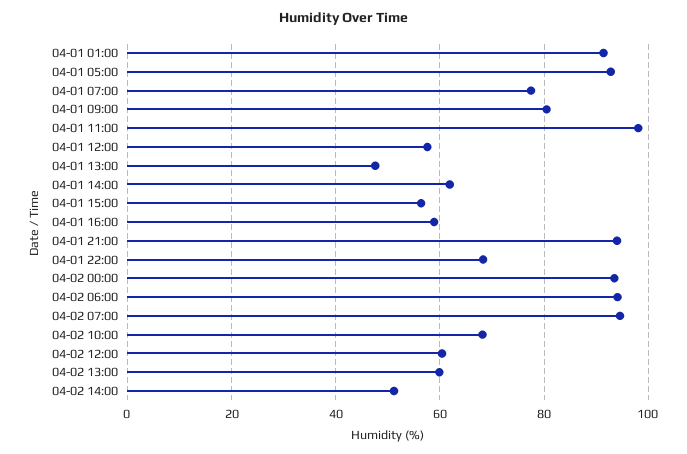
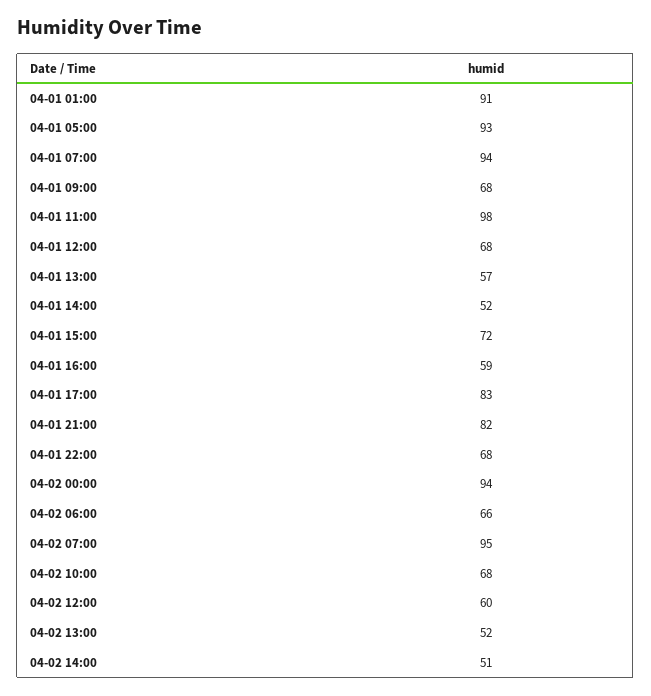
04-01 07:00: 78 -> 94
04-01 09:00: 80 -> 68
04-01 12:00: 58 -> 68
04-01 13:00: 48 -> 57
04-01 14:00: 62 -> 52
04-01 15:00: 56 -> 72
04-01 21:00: 94 -> 82
04-02 06:00: 94 -> 66
04-02 13:00: 60 -> 52
04-01 17:00: none -> 83

